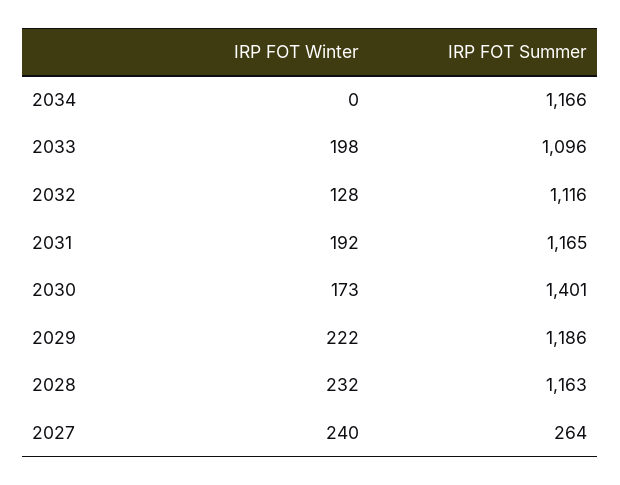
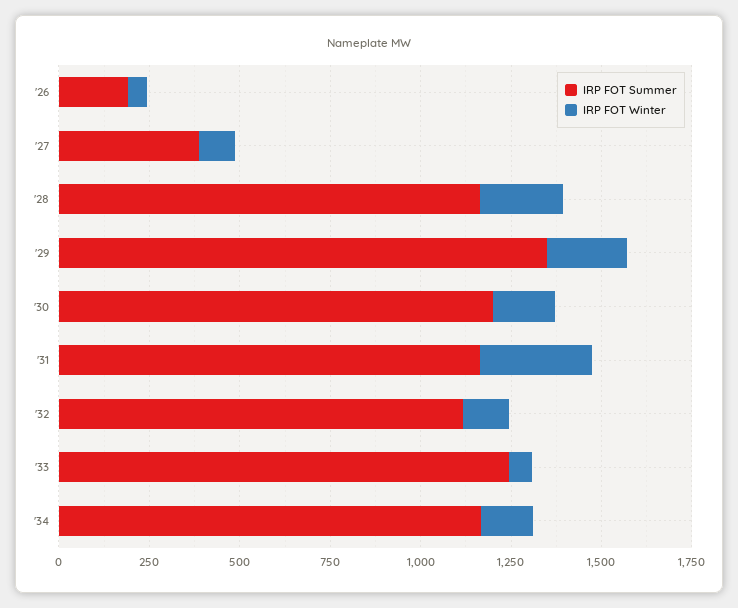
IRP FOT Winter, 2034: 0 -> 150
IRP FOT Winter, 2033: 198 -> 50
IRP FOT Summer, 2033: 1096 -> 1250
IRP FOT Winter, 2031: 192 -> 300
IRP FOT Summer, 2030: 1401 -> 1200
IRP FOT Summer, 2029: 1186 -> 1350
IRP FOT Winter, 2027: 240 -> 100
IRP FOT Summer, 2027: 264 -> 400
IRP FOT Summer, '26: none -> 200
IRP FOT Winter, '26: none -> 50

